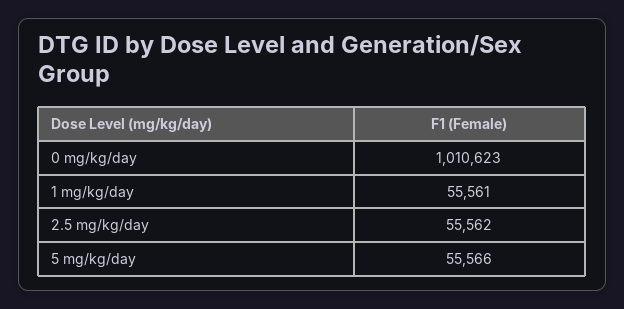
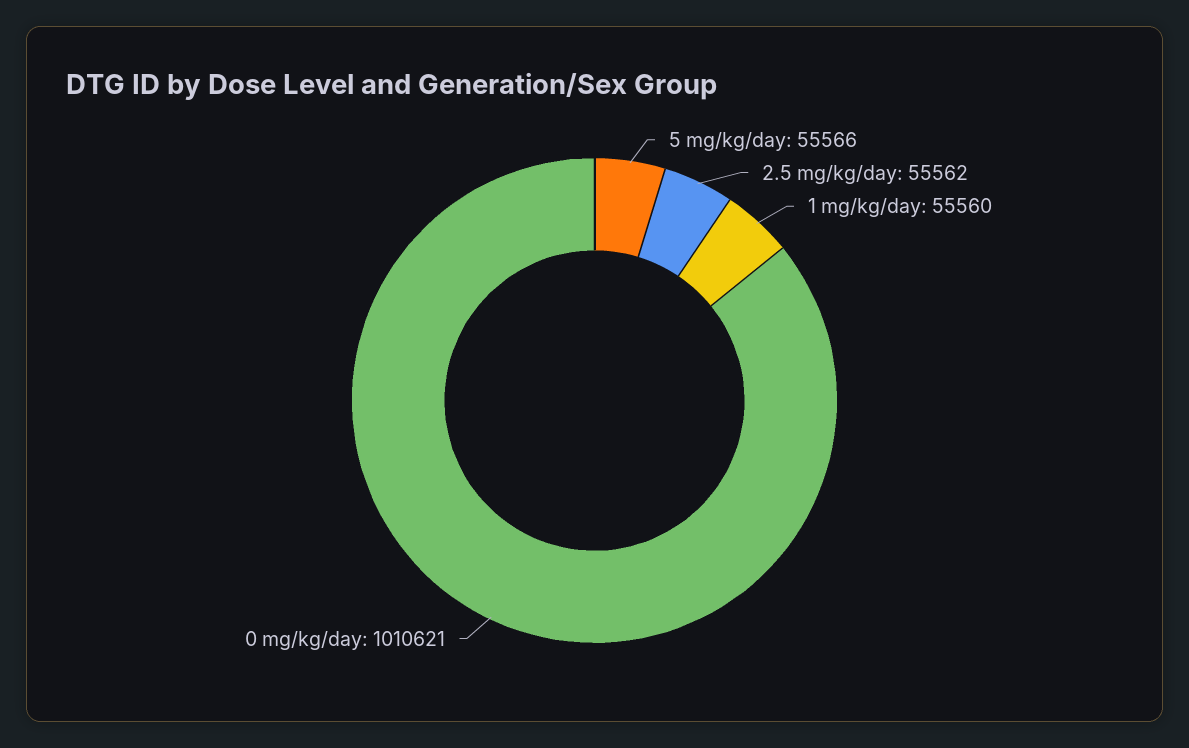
0 mg/kg/day: 1010623 -> 1010621
1 mg/kg/day: 55561 -> 55560

